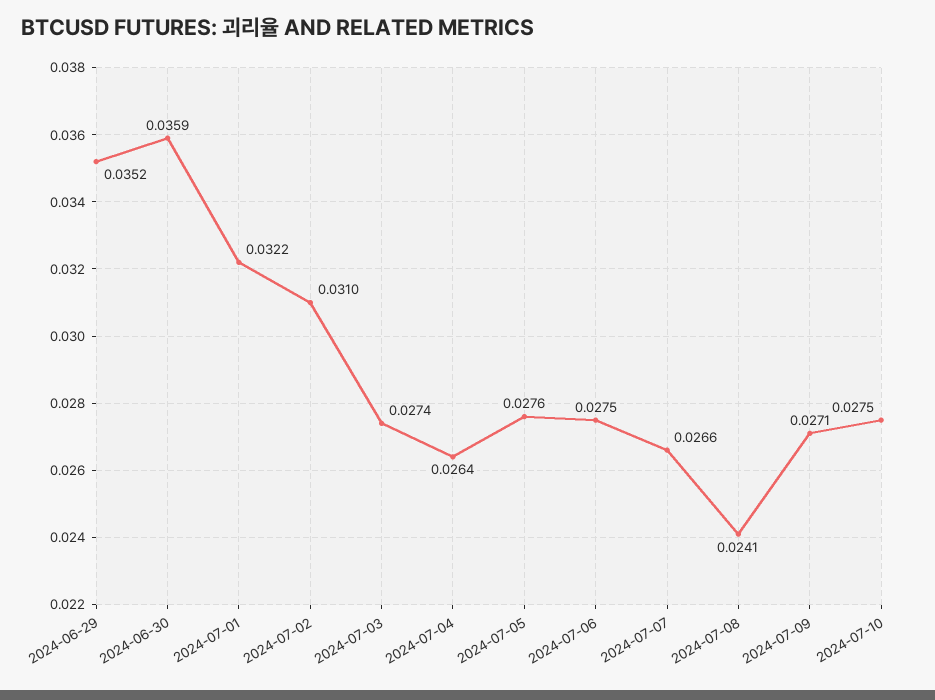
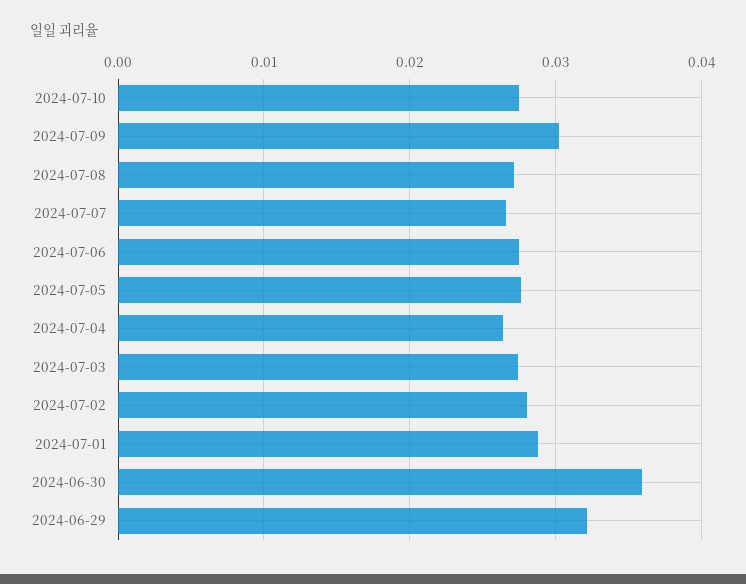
2024-06-29: 0.0352 -> 0.032
2024-07-01: 0.0322 -> 0.029
2024-07-02: 0.031 -> 0.028
2024-07-08: 0.0241 -> 0.027
2024-07-09: 0.0271 -> 0.03

